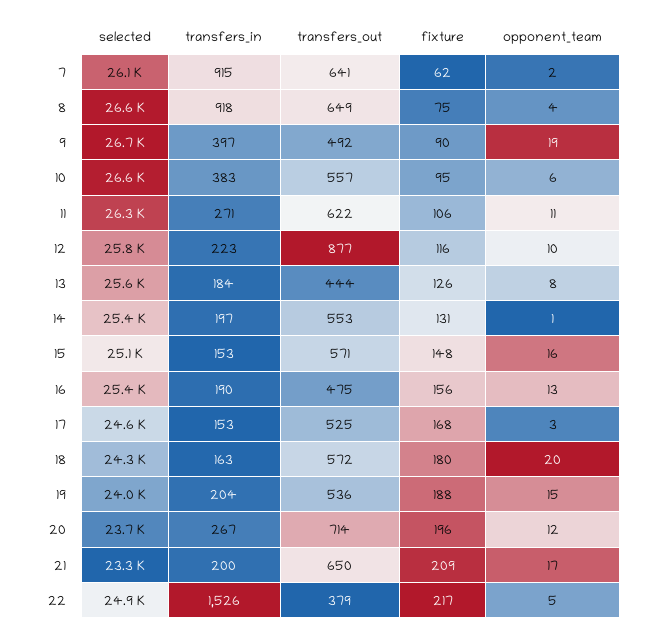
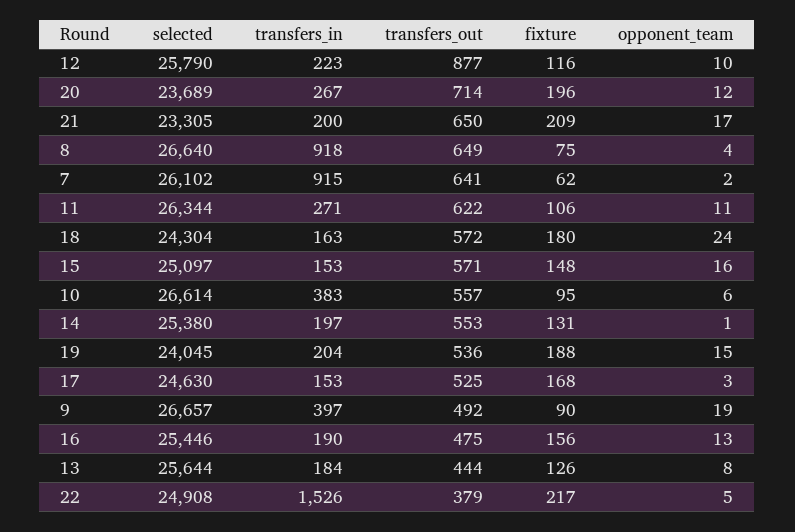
opponent_team, 18: 20 -> 24

